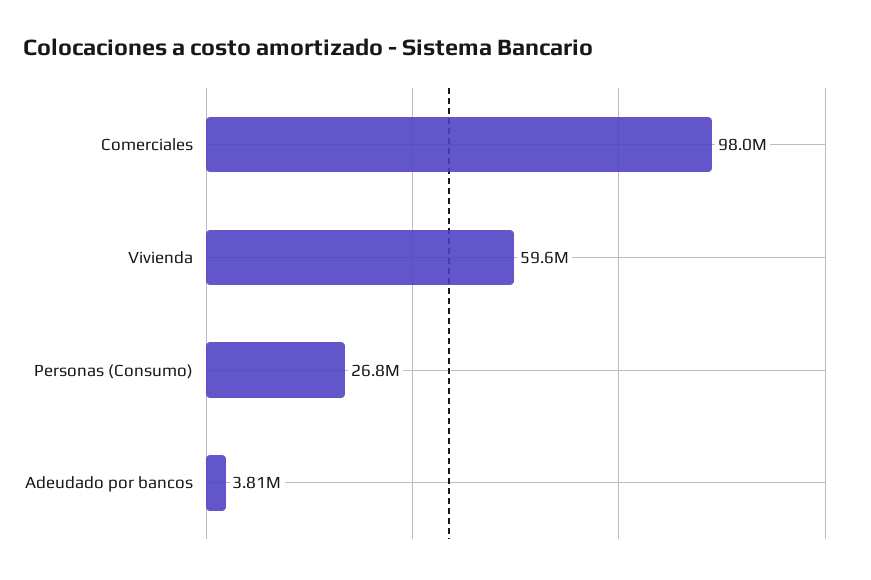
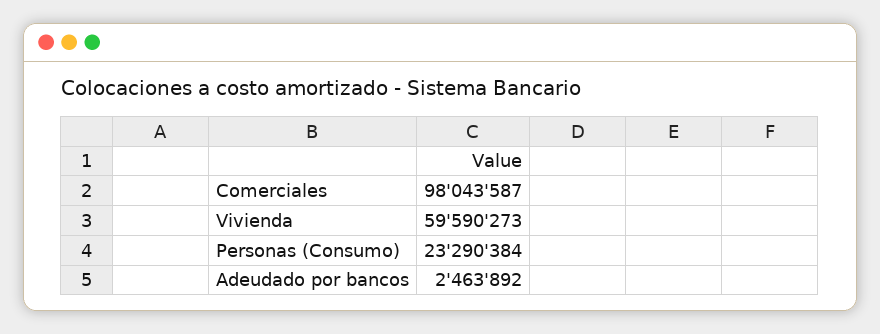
Personas (Consumo): 26800000 -> 23290384
Adeudado por bancos: 3810000 -> 2463892

